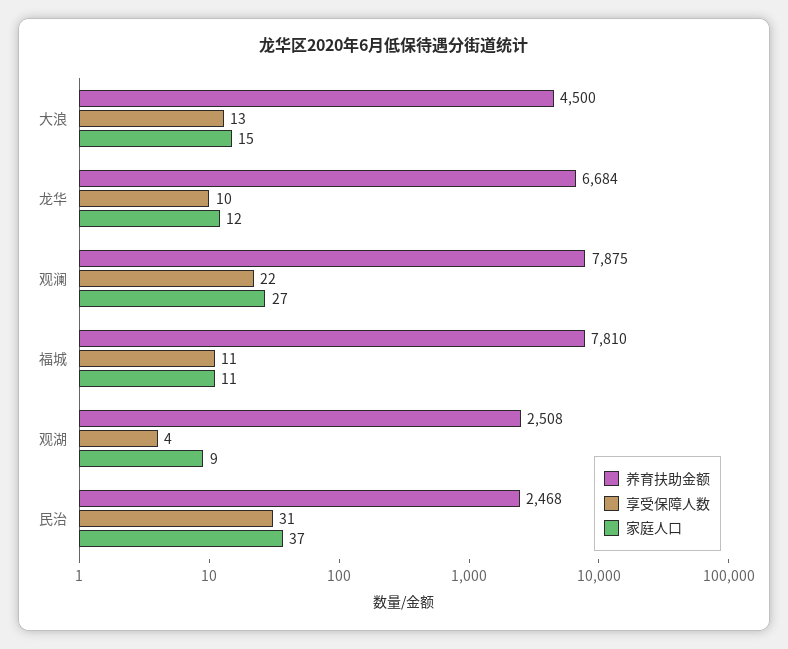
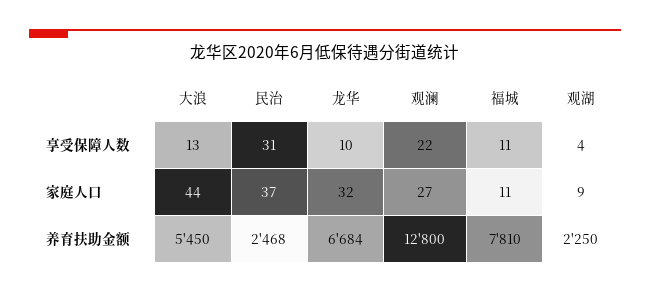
养育扶助金额, 大浪: 4500 -> 5450
家庭人口, 大浪: 15 -> 44
家庭人口, 龙华: 12 -> 32
养育扶助金额, 观澜: 7875 -> 12800
养育扶助金额, 观湖: 2508 -> 2250

